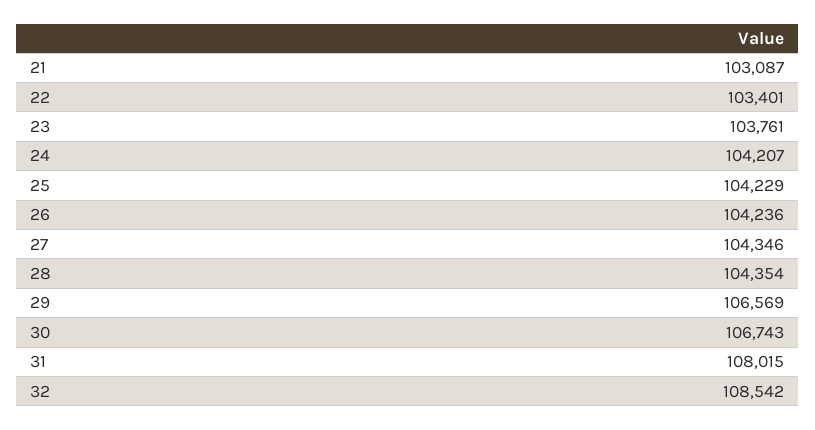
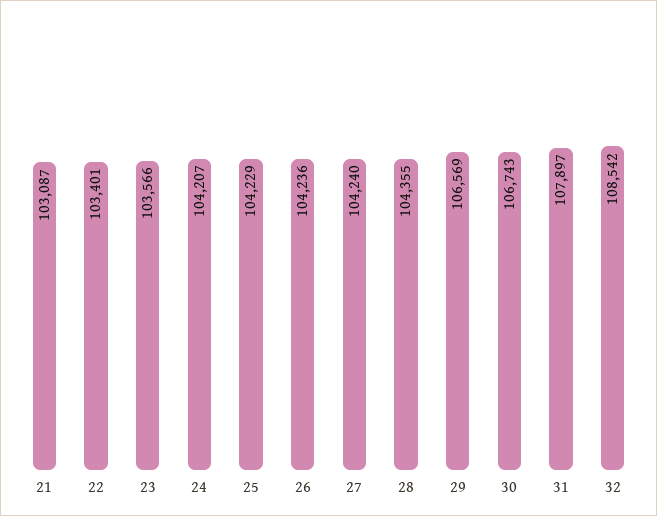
23: 103761 -> 103566
27: 104346 -> 104240
28: 104354 -> 104355
31: 108015 -> 107897

